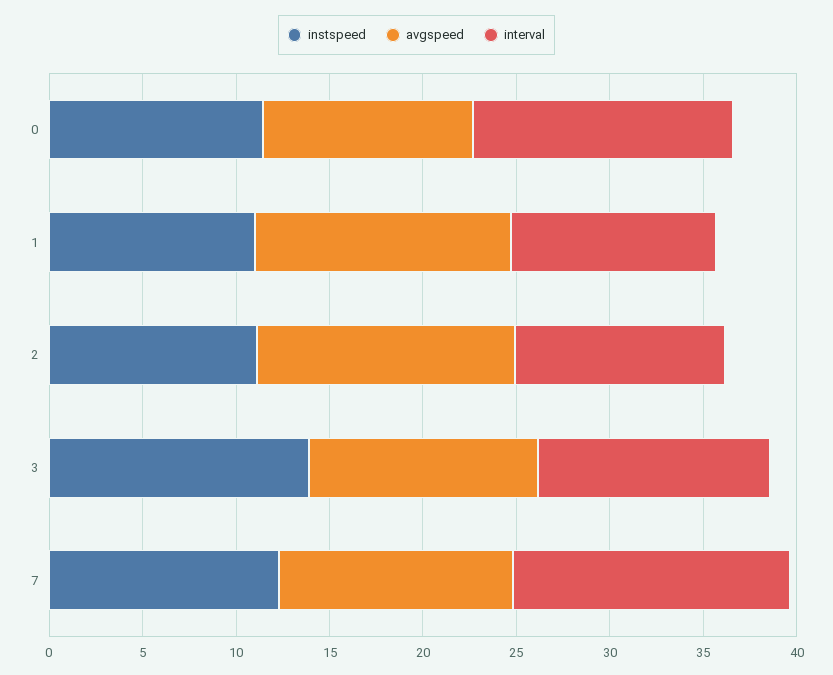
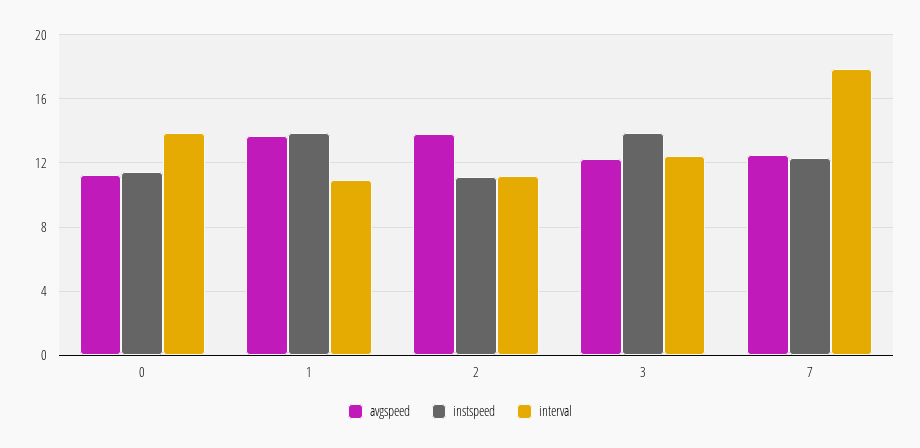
instspeed, 1: 11 -> 14
interval, 7: 15 -> 18

